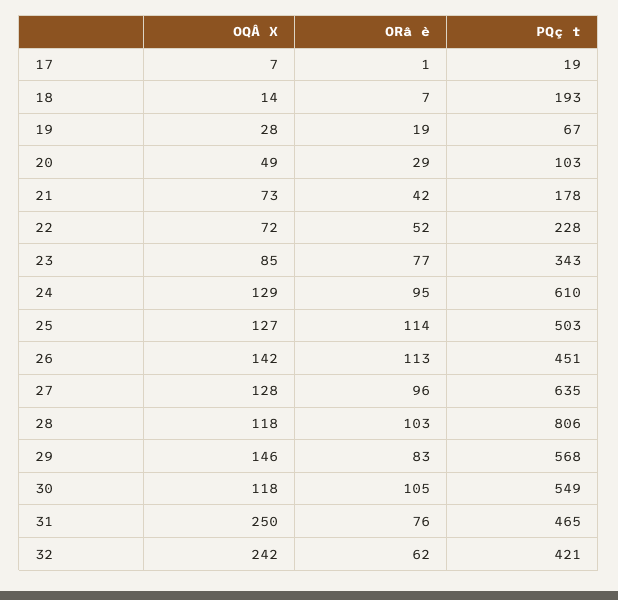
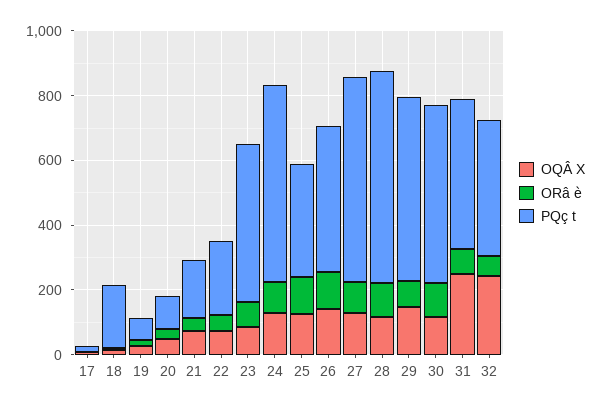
PQç t, 23: 343 -> 500
PQç t, 25: 503 -> 350
PQç t, 28: 806 -> 650

